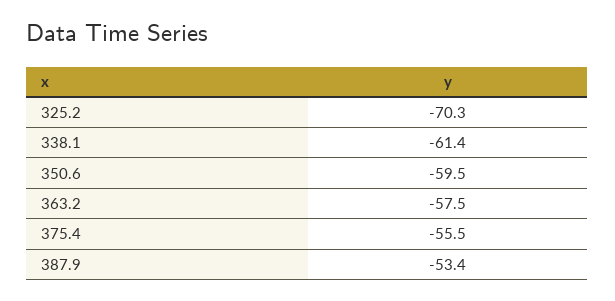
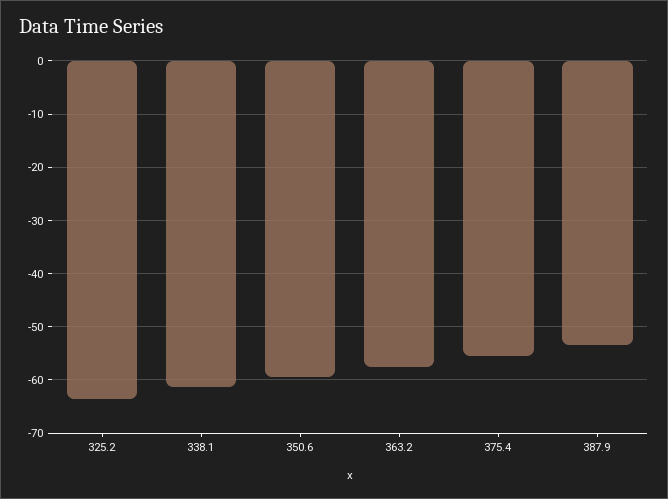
325.2: -70.3 -> -64

